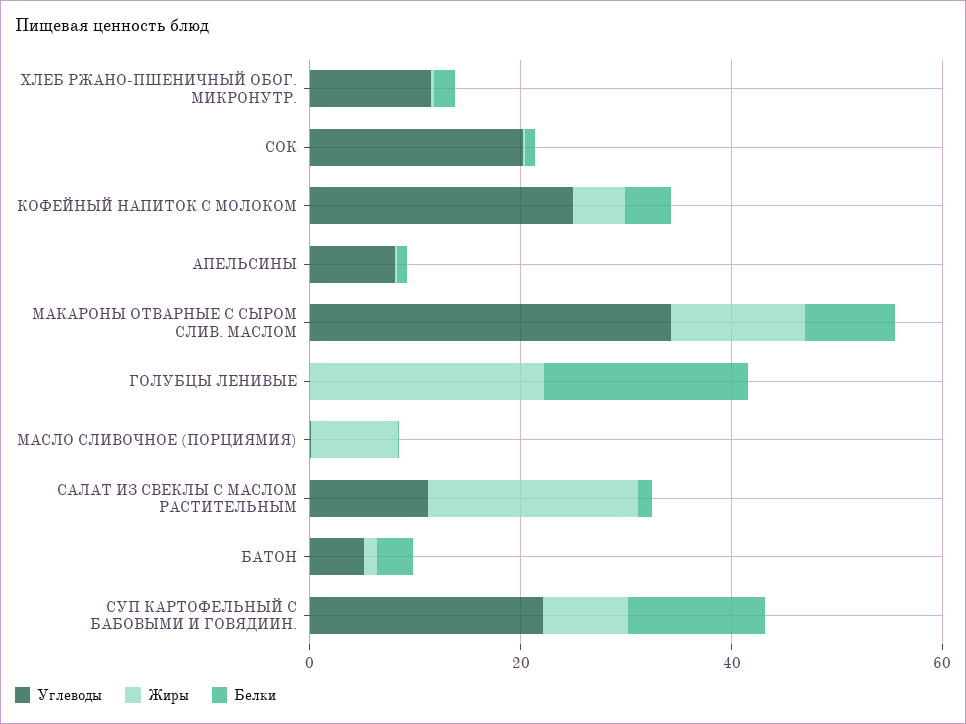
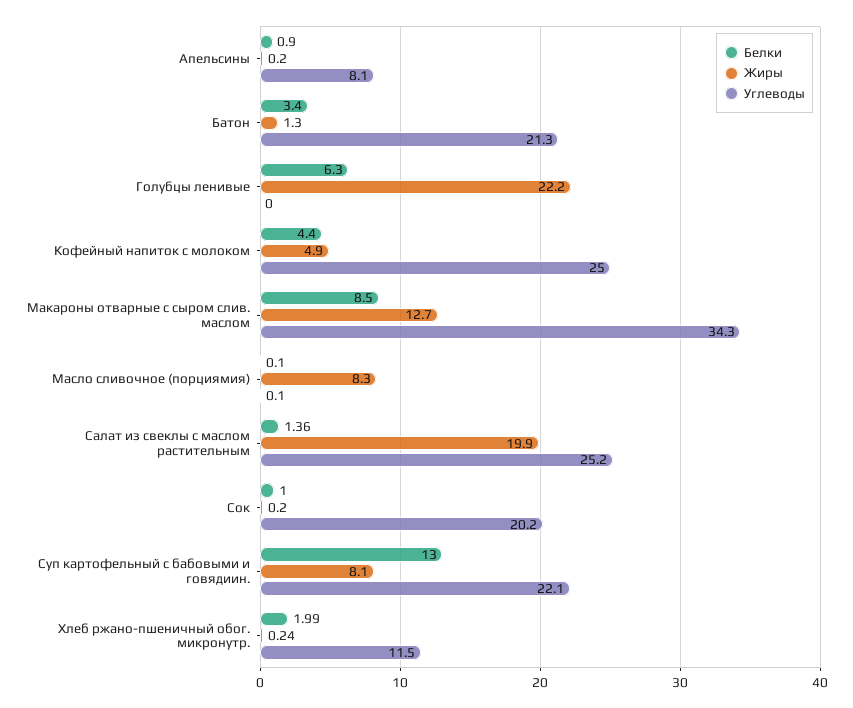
Белки, ГОЛУБЦЫ ЛЕНИВЫЕ: 20 -> 6.3
Углеводы, САЛАТ ИЗ СВЕКЛЫ С МАСЛОМ РАСТИТЕЛЬНЫМ: 10 -> 25.2
Углеводы, БАТОН: 5 -> 21.3

